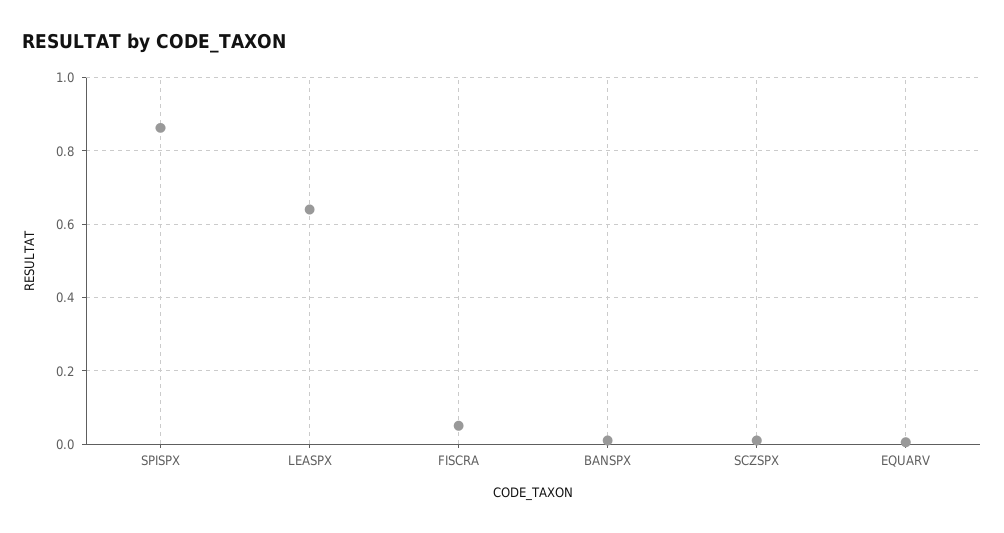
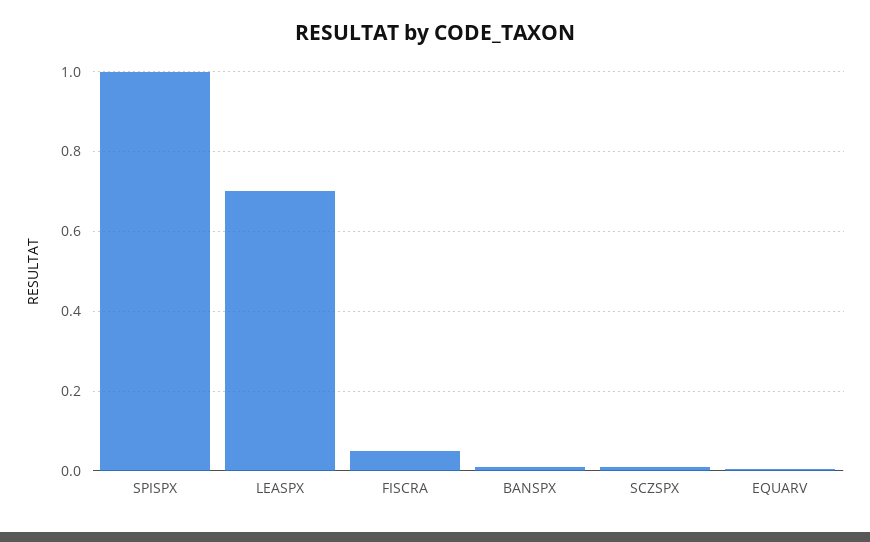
SPISPX: 0.86 -> 1
LEASPX: 0.64 -> 0.7

